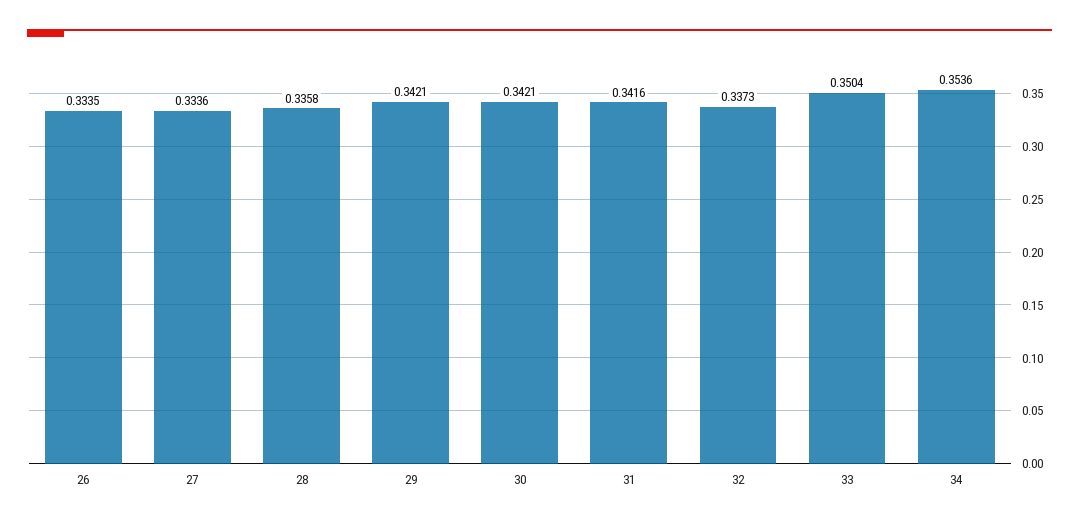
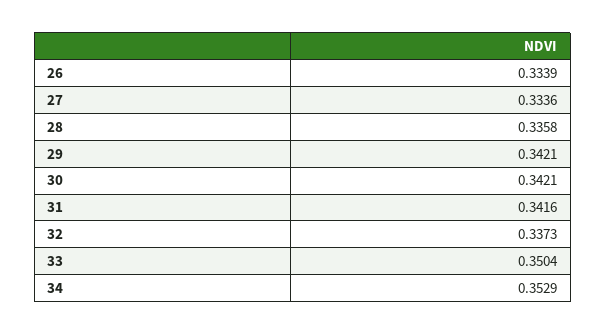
26: 0.3335 -> 0.3339
34: 0.3536 -> 0.3529

